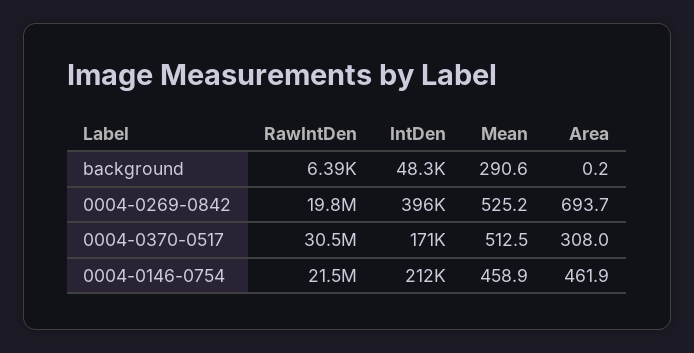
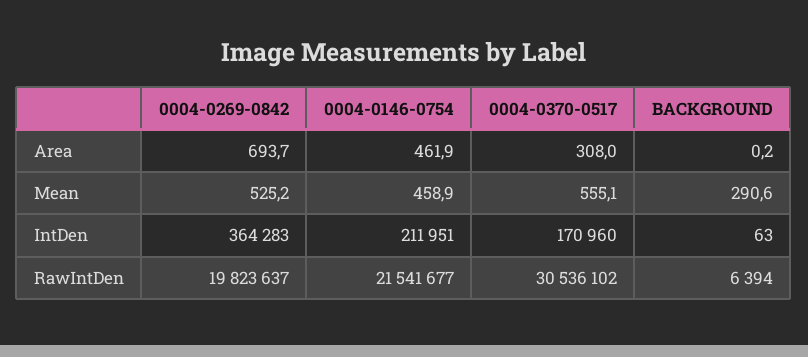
IntDen, background: 48300 -> 63
IntDen, 0004-0269-0842: 396000 -> 364283
Mean, 0004-0370-0517: 512.5 -> 555.1

